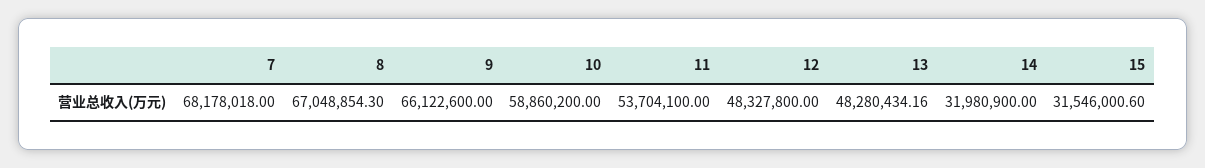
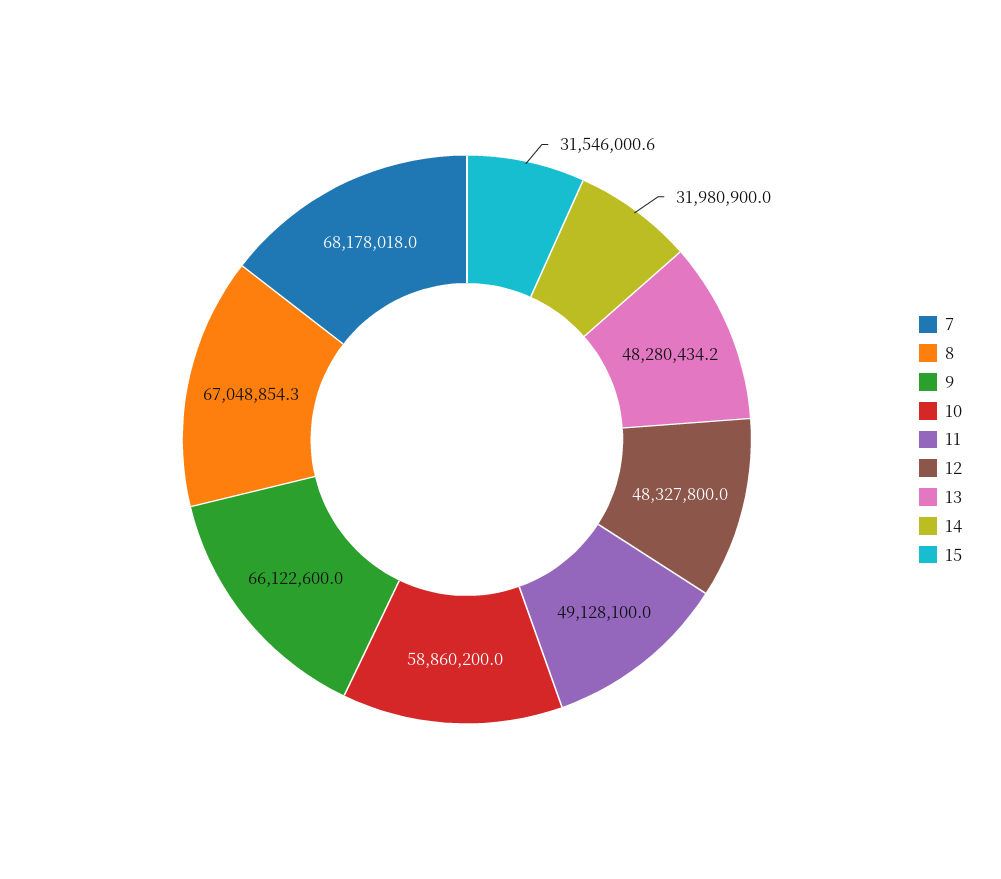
11: 53704100 -> 49128100

